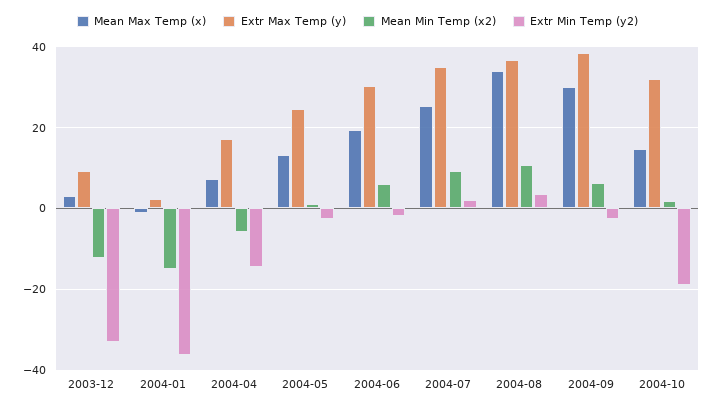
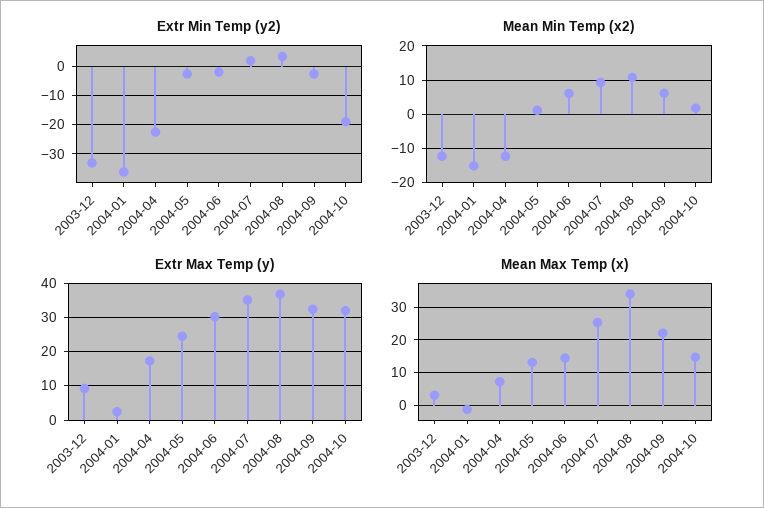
Mean Min Temp (x2), 2004-04: -6 -> -12
Extr Min Temp (y2), 2004-04: -14 -> -22.5
Mean Max Temp (x), 2004-06: 20 -> 14
Mean Max Temp (x), 2004-09: 30 -> 22
Extr Max Temp (y), 2004-09: 38 -> 32

